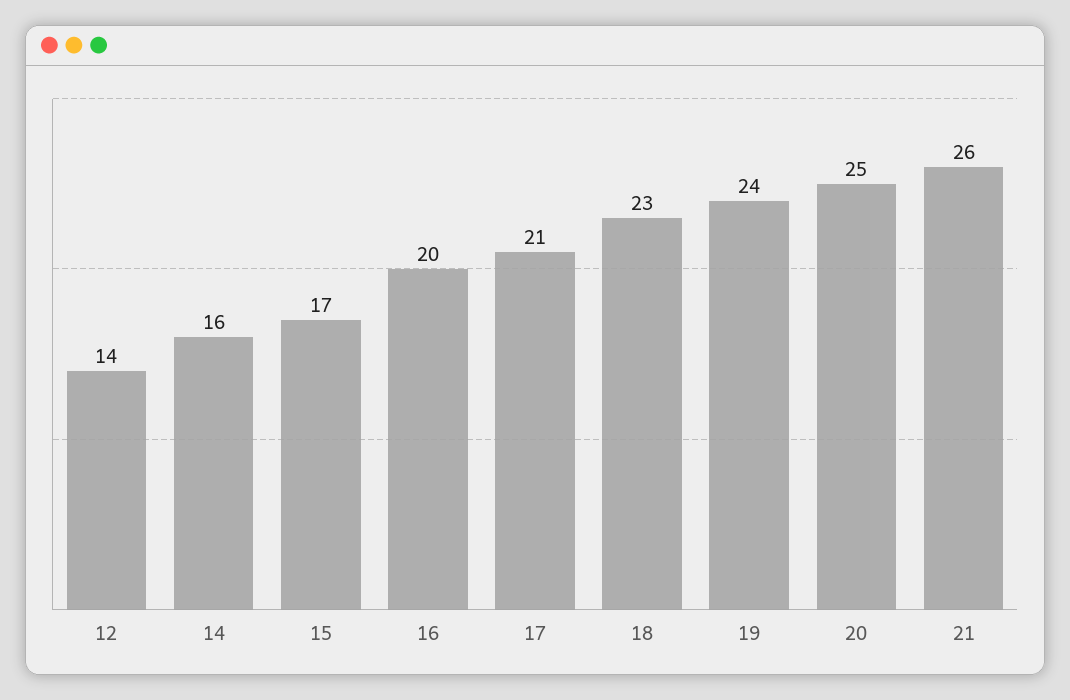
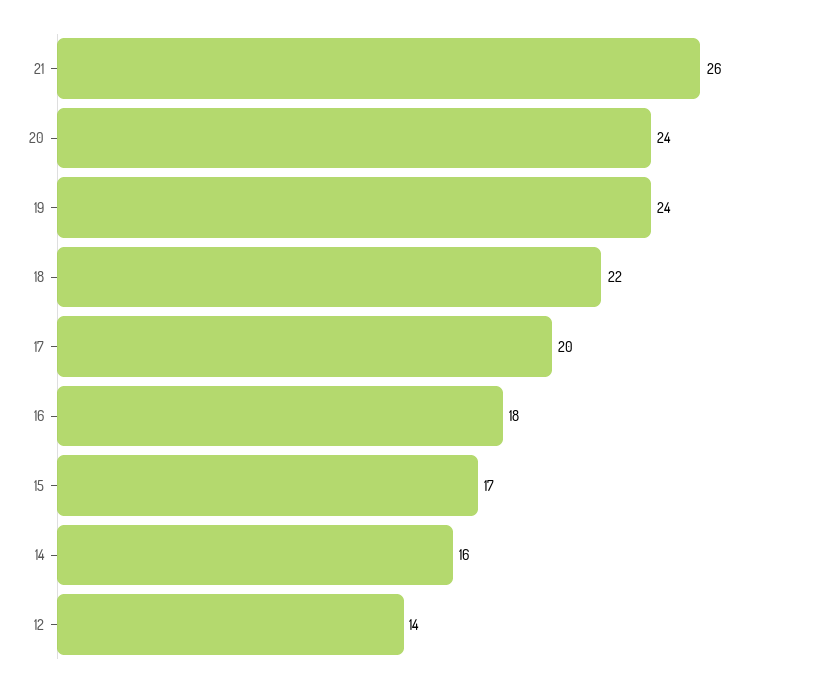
16: 20 -> 18
17: 21 -> 20
18: 23 -> 22
20: 25 -> 24

